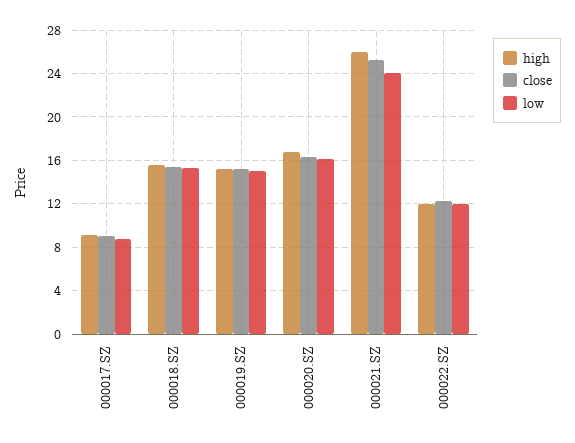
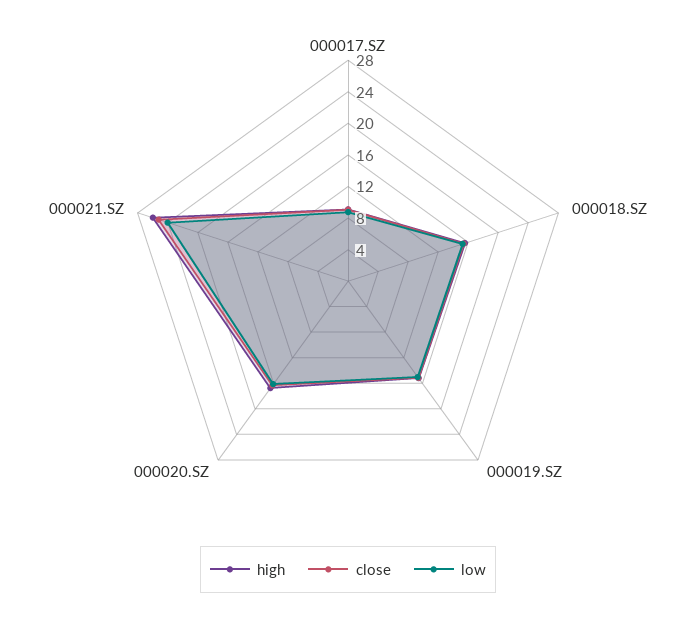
high, 000022.SZ: 12 -> none
close, 000022.SZ: 12 -> none
low, 000022.SZ: 12 -> none

